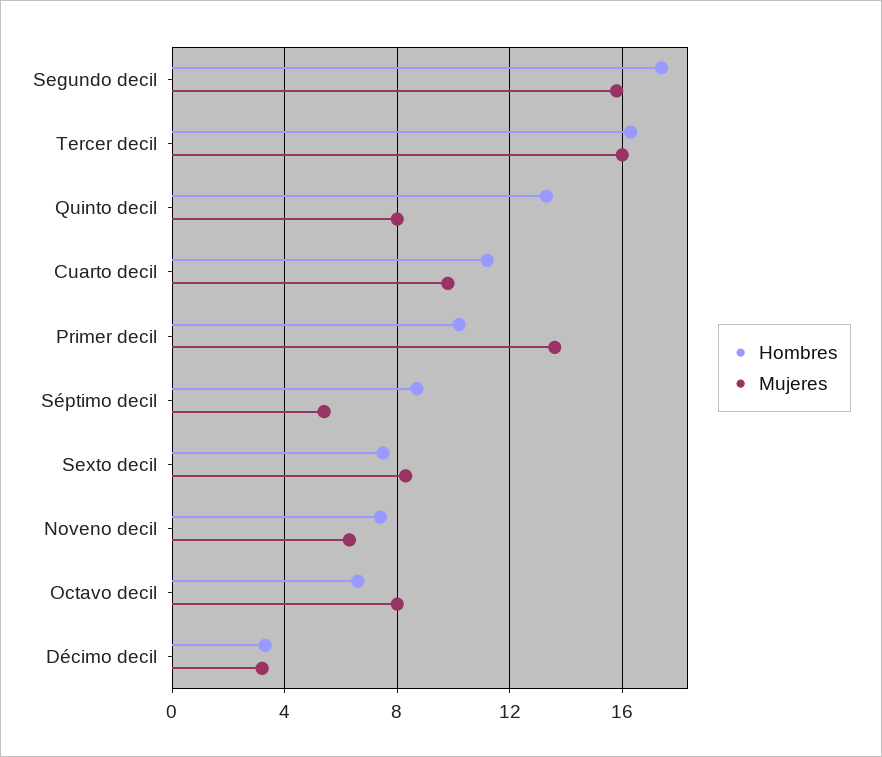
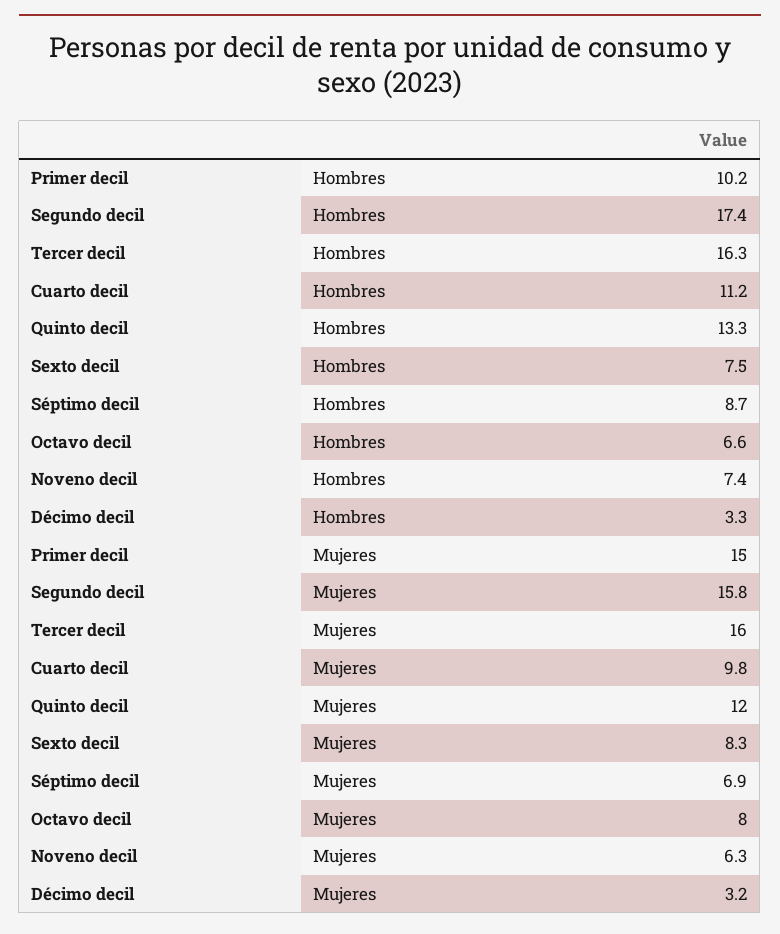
Mujeres, Quinto decil: 8 -> 12
Mujeres, Primer decil: 13.5 -> 15
Mujeres, Séptimo decil: 5.5 -> 6.9

